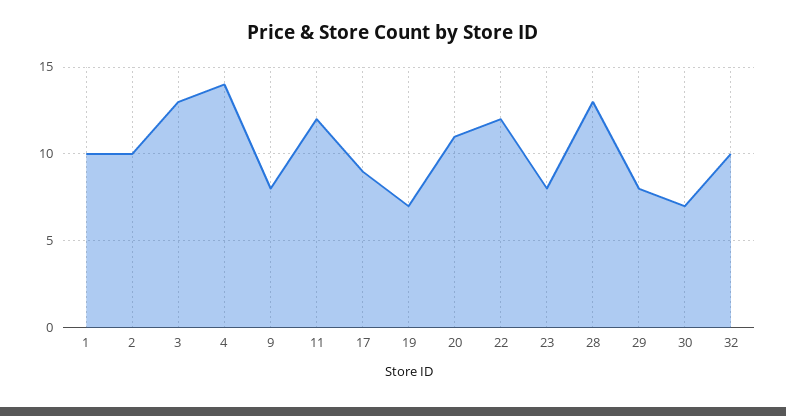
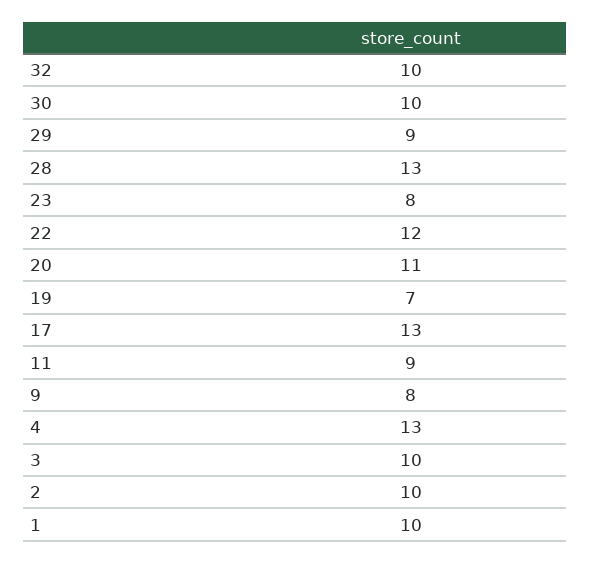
3: 13 -> 10
4: 14 -> 13
11: 12 -> 9
17: 9 -> 13
29: 8 -> 9
30: 7 -> 10

